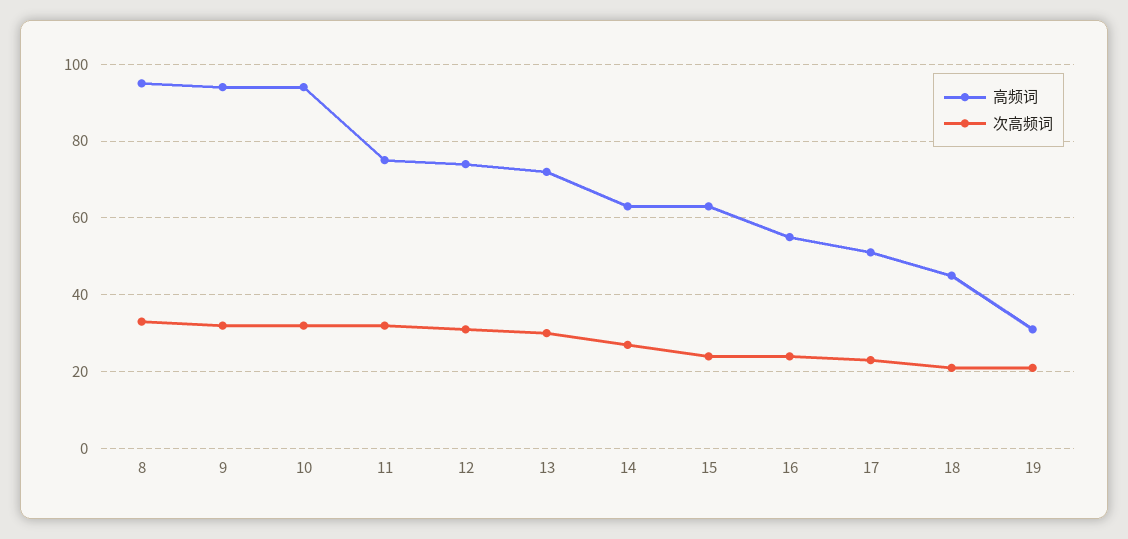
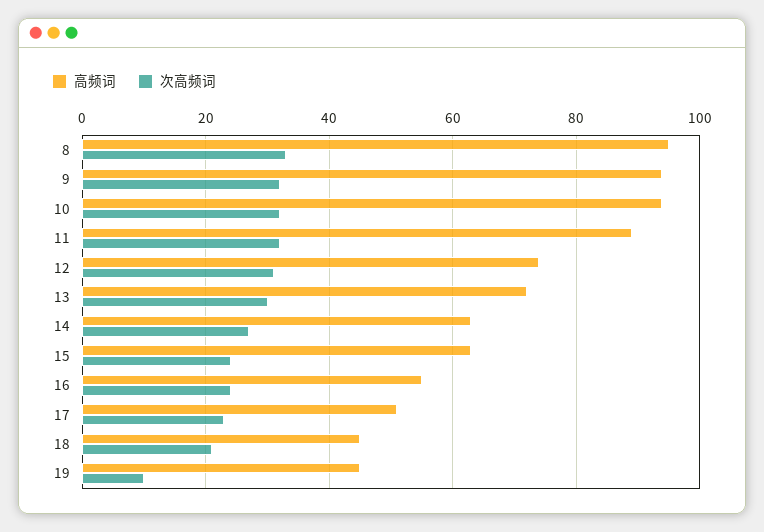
高频词, 11: 75 -> 90
高频词, 19: 30 -> 45
次高频词, 19: 20 -> 10

